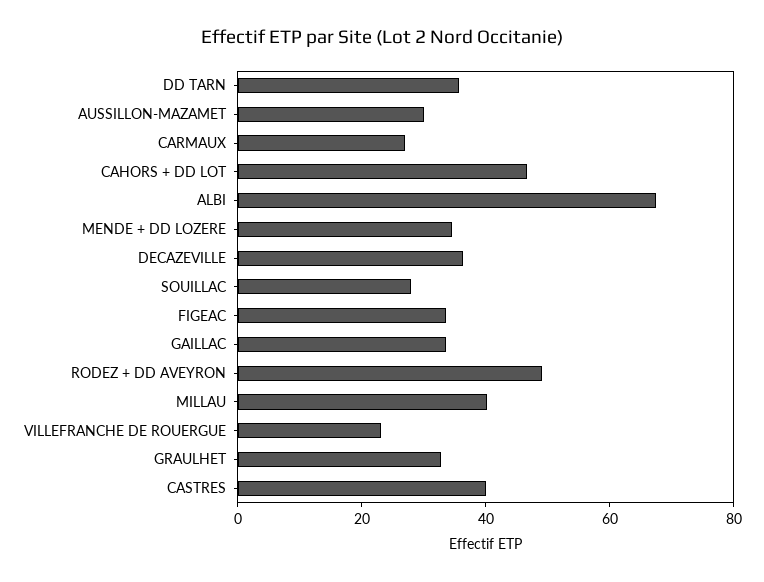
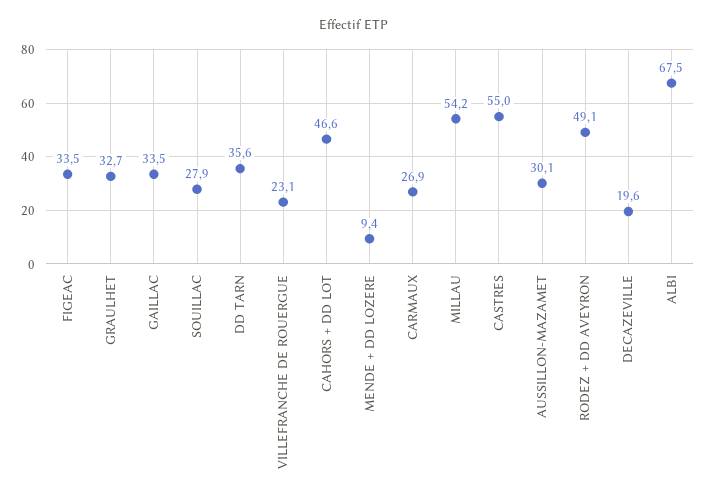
MENDE + DD LOZERE: 35 -> 9.4
DECAZEVILLE: 35 -> 19.6
MILLAU: 40 -> 54.2
CASTRES: 40 -> 55

